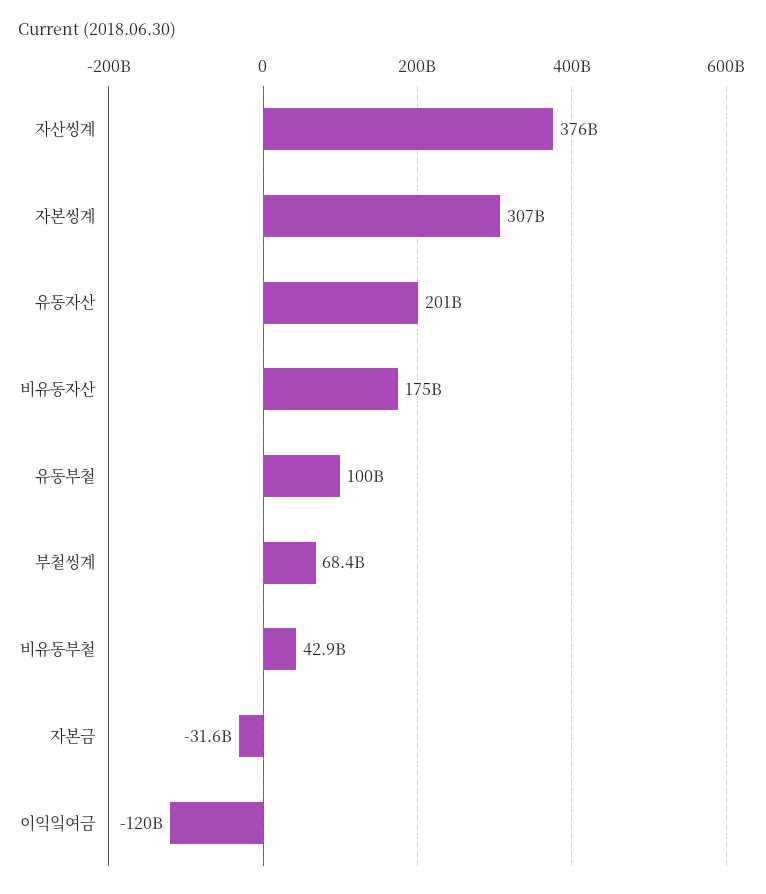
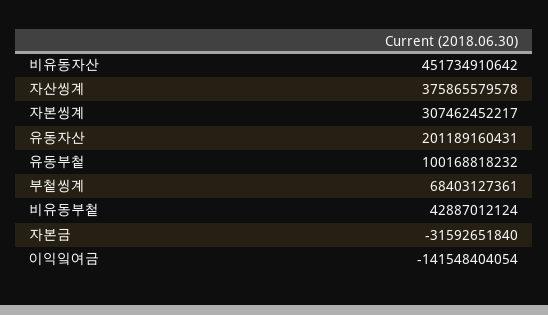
비유동자산: 175000000000 -> 451734910642
이익잌여금: -120000000000 -> -141548404054

